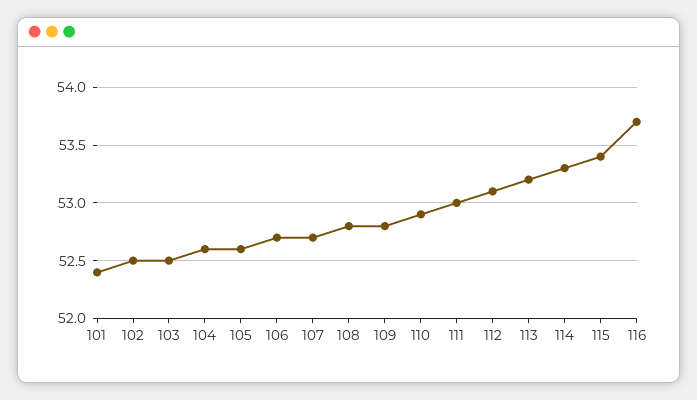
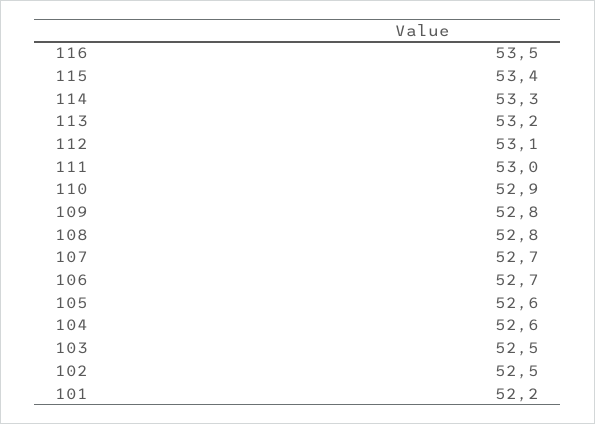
101: 52.4 -> 52.2
116: 53.7 -> 53.5

